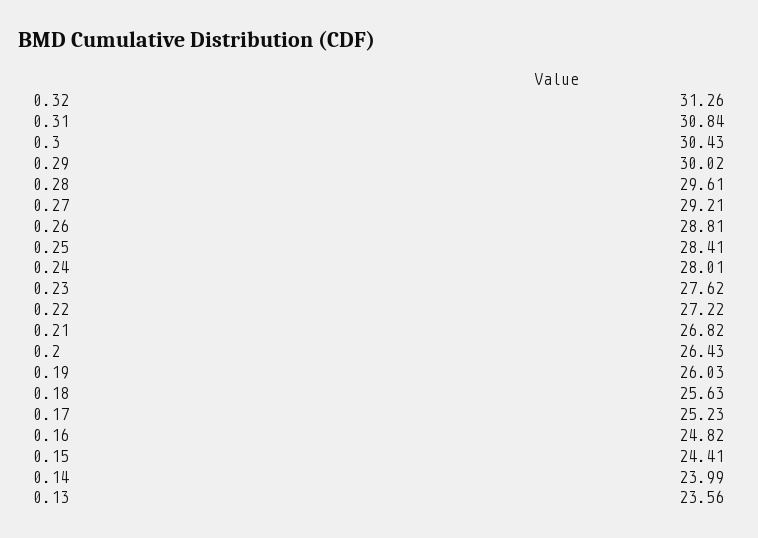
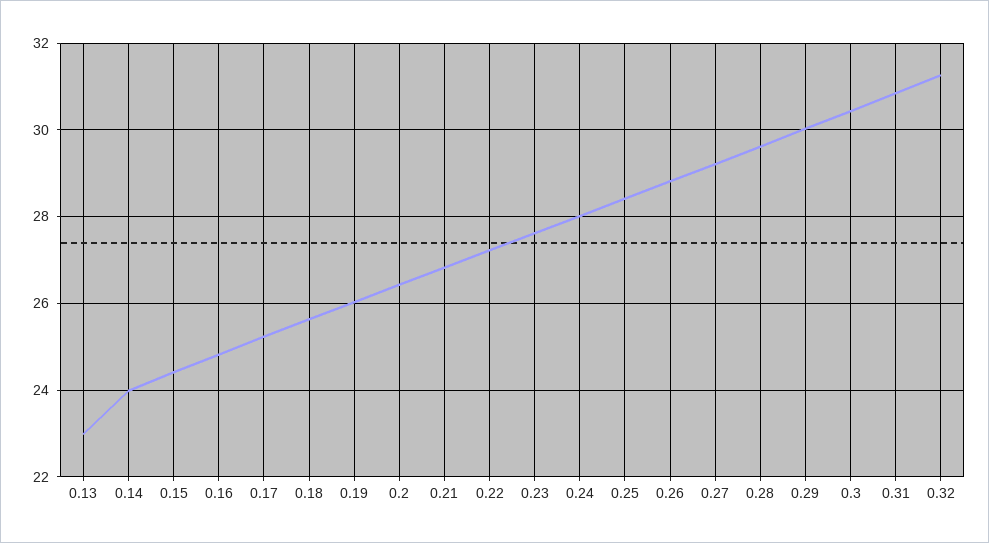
0.13: 23.56 -> 23

